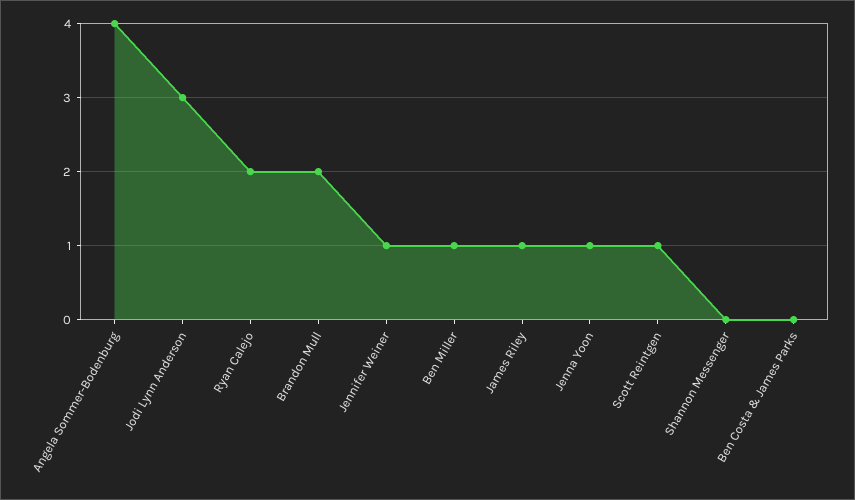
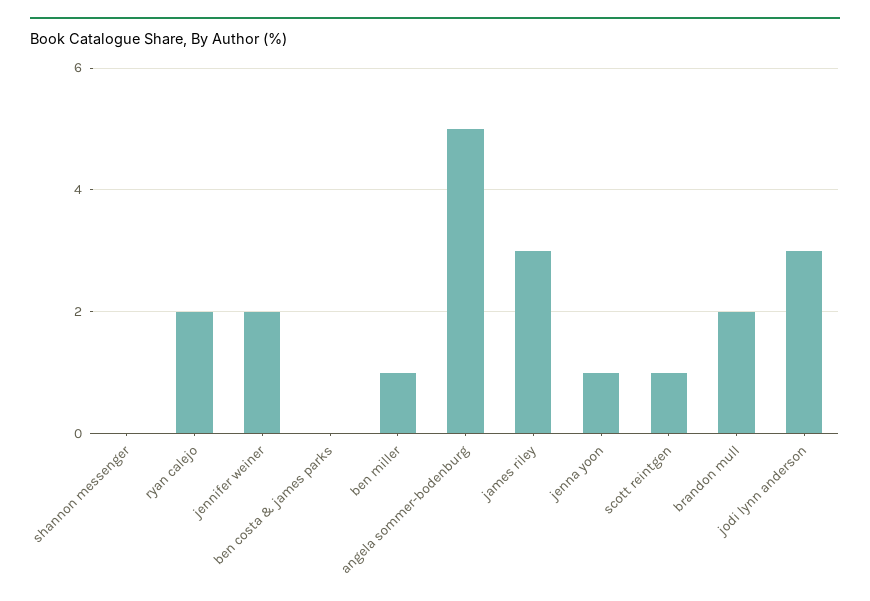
Angela Sommer-Bodenburg: 4 -> 5
Jennifer Weiner: 1 -> 2
James Riley: 1 -> 3

